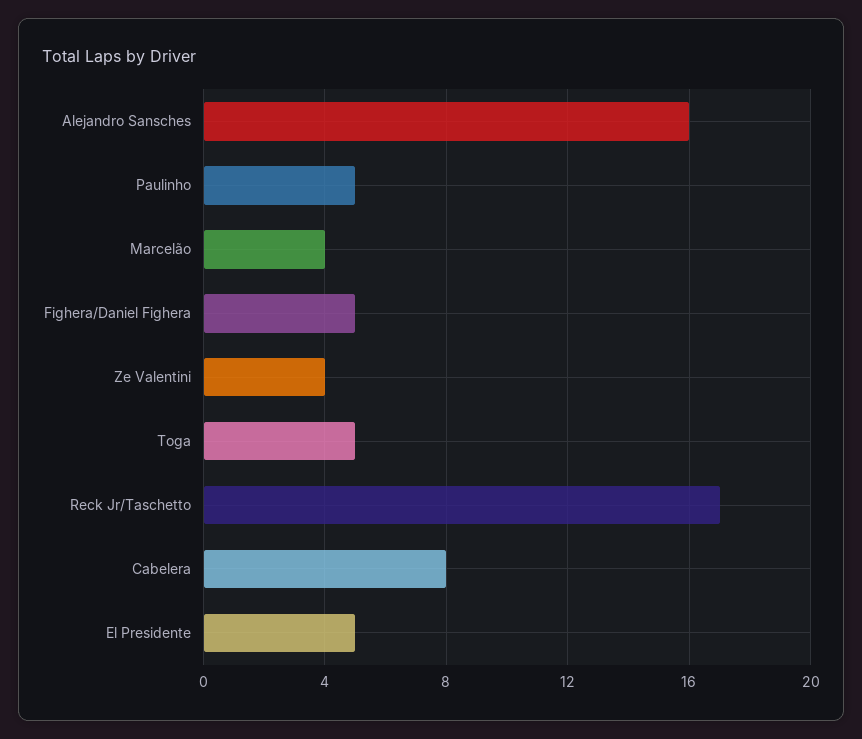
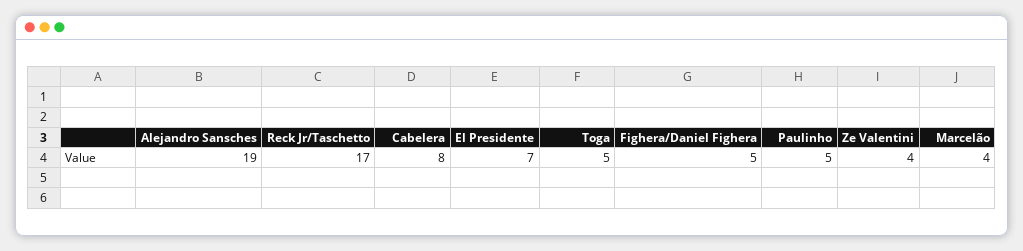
Alejandro Sansches: 16 -> 19
El Presidente: 5 -> 7

